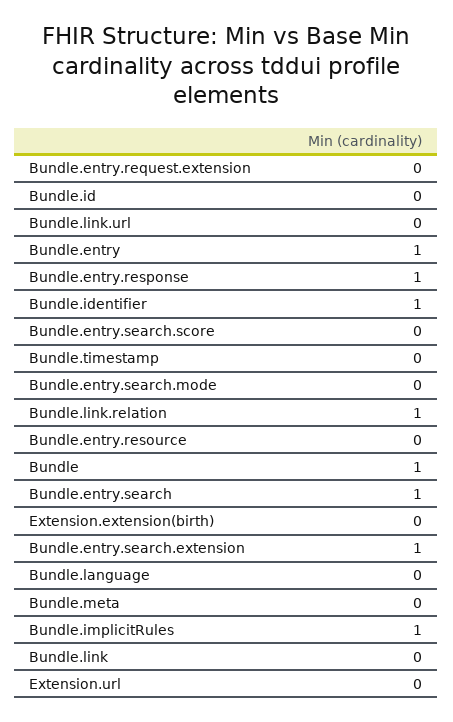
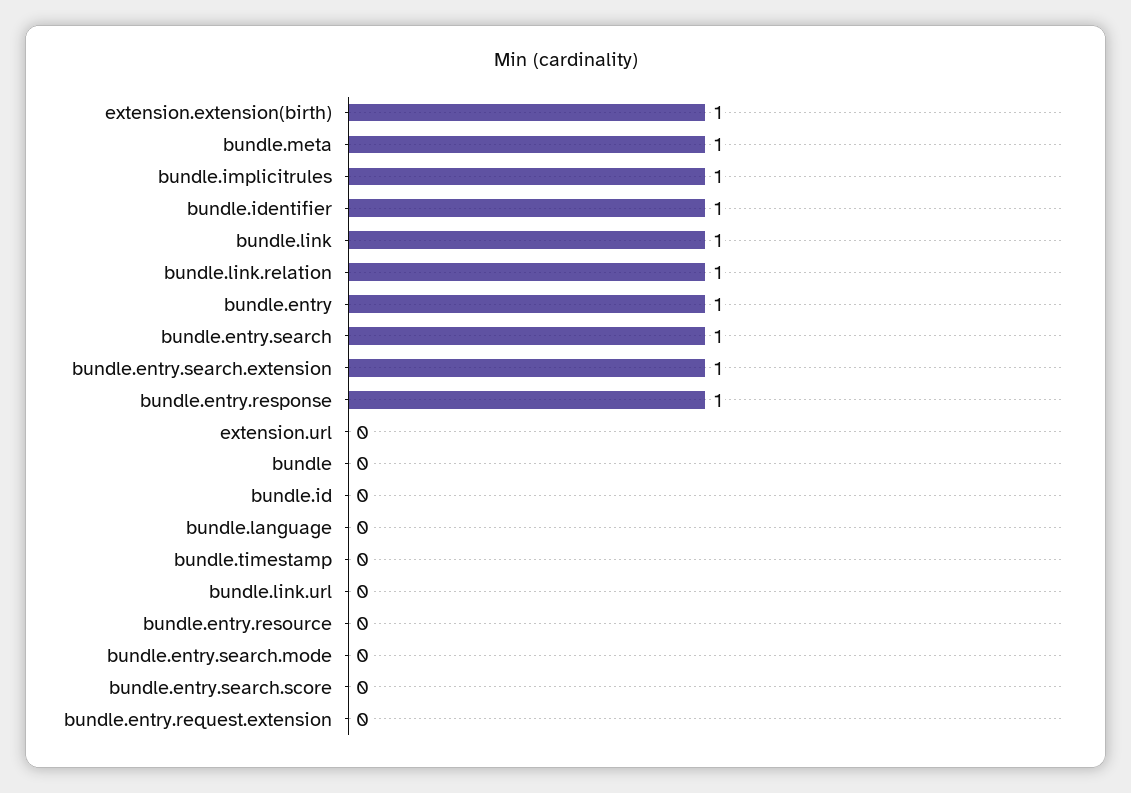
Bundle: 1 -> 0
Extension.extension(birth): 0 -> 1
Bundle.meta: 0 -> 1
Bundle.link: 0 -> 1

